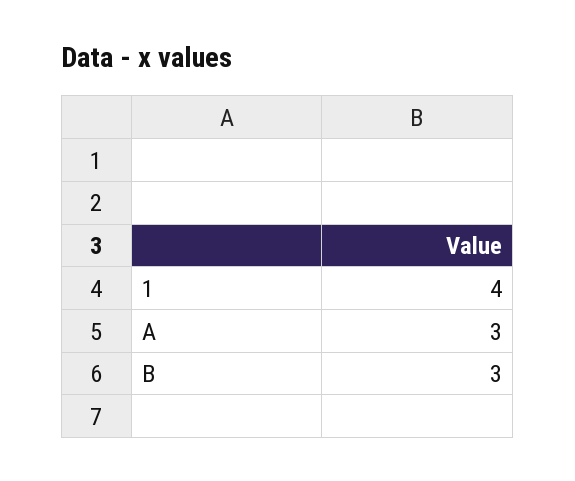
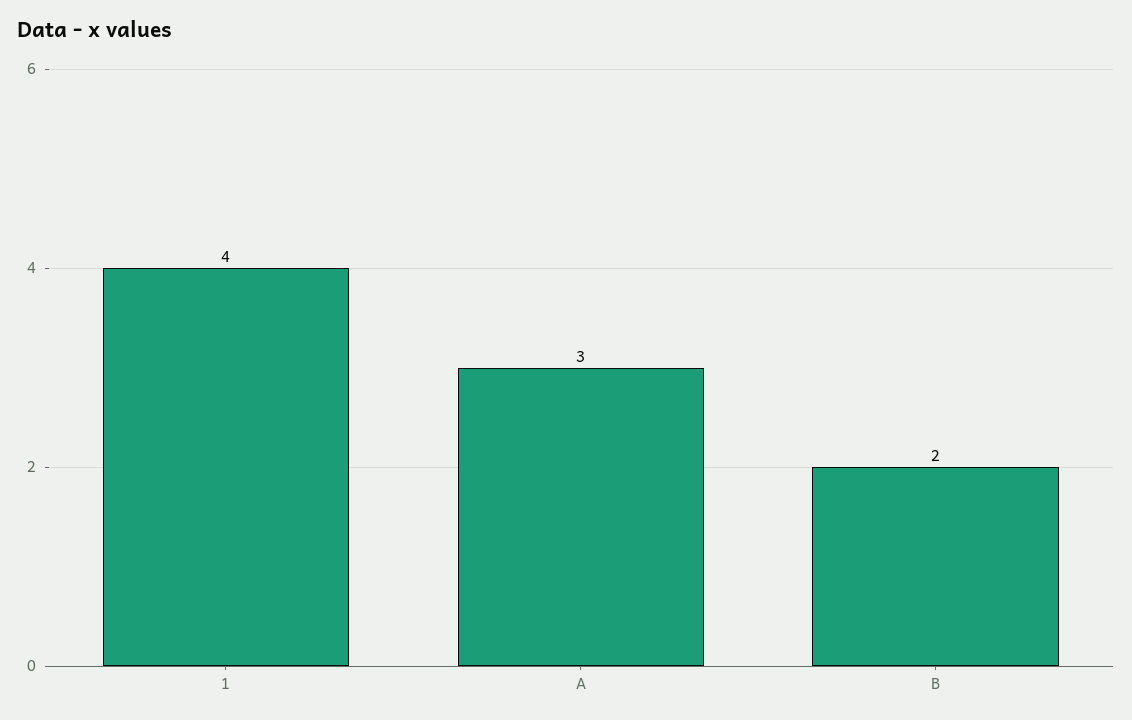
B: 3 -> 2

